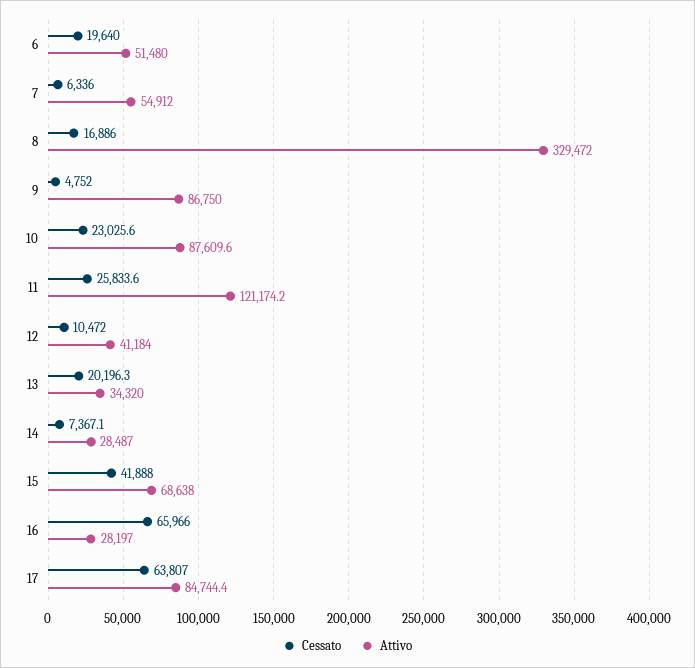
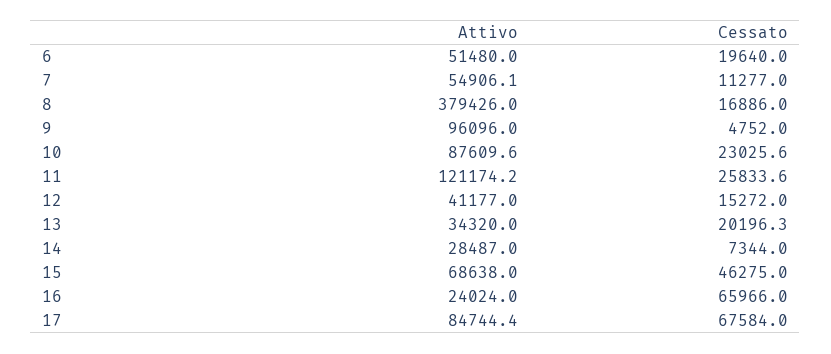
Cessato, 7: 6336 -> 11277
Attivo, 7: 54912 -> 54906.1
Attivo, 8: 329472 -> 379426
Attivo, 9: 86750 -> 96096
Cessato, 12: 10472 -> 15272
Attivo, 12: 41184 -> 41177
Cessato, 14: 7367.1 -> 7344
Cessato, 15: 41888 -> 46275
Attivo, 16: 28197 -> 24024
Cessato, 17: 63807 -> 67584

